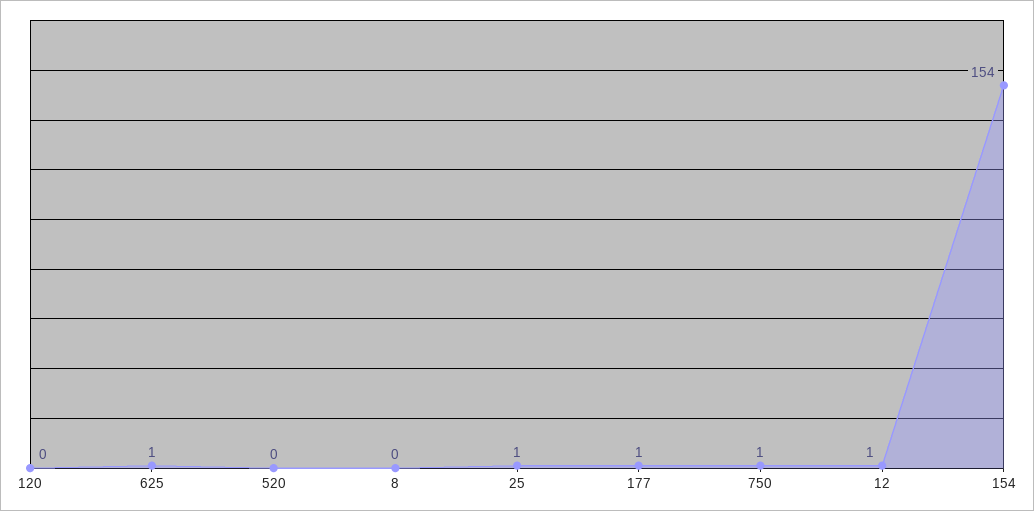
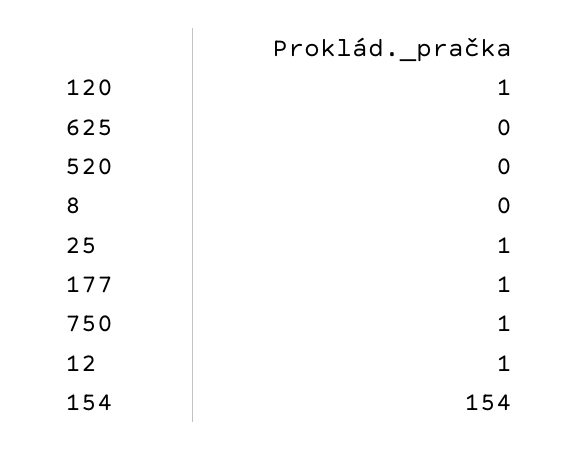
120: 0 -> 1
625: 1 -> 0

